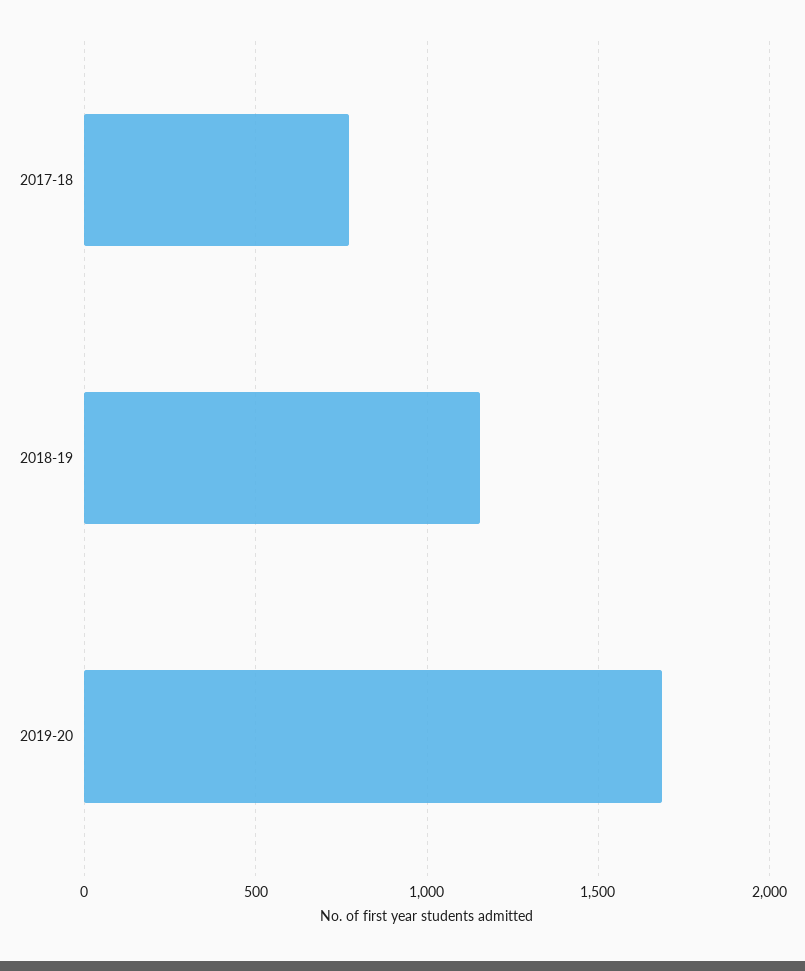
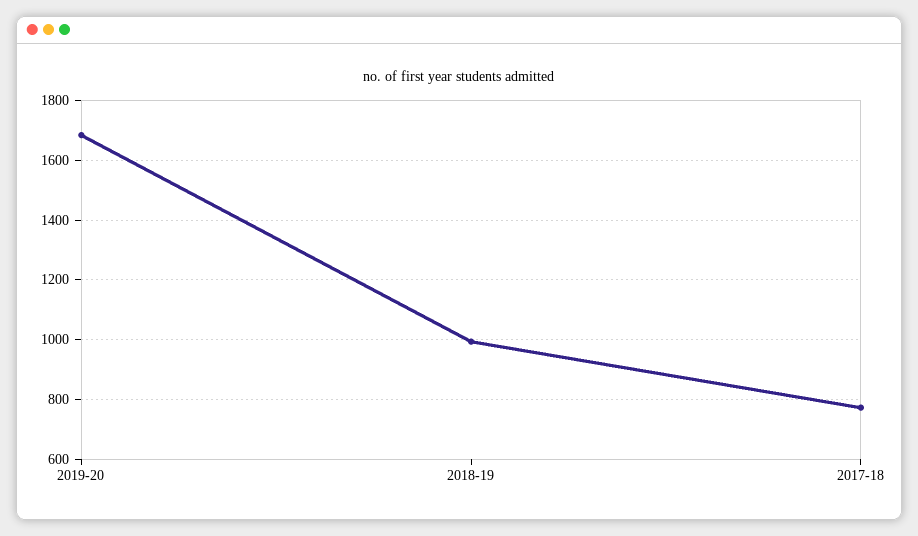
2018-19: 1150 -> 1000

